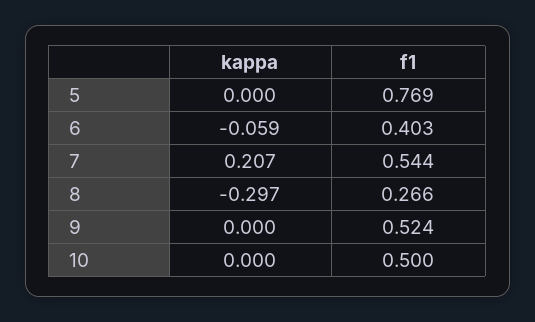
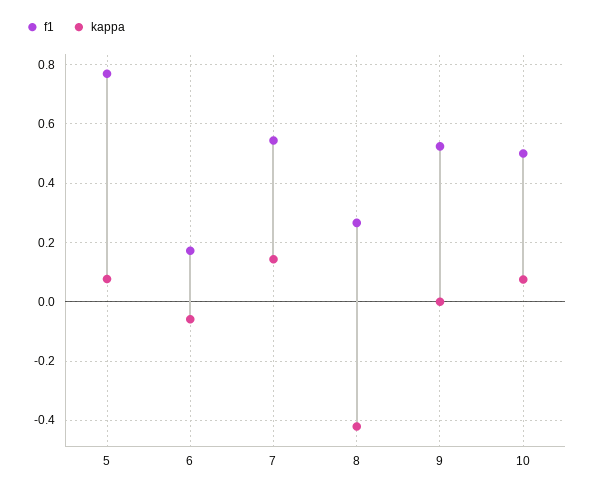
kappa, 5: 0 -> 0.075
f1, 6: 0.403 -> 0.175
kappa, 7: 0.207 -> 0.15
kappa, 8: -0.297 -> -0.425
kappa, 10: 0 -> 0.075

